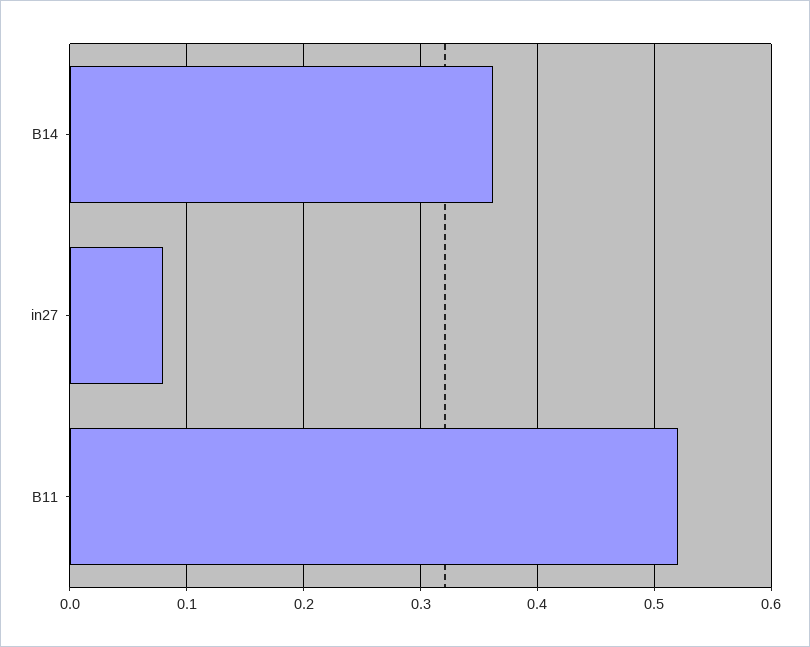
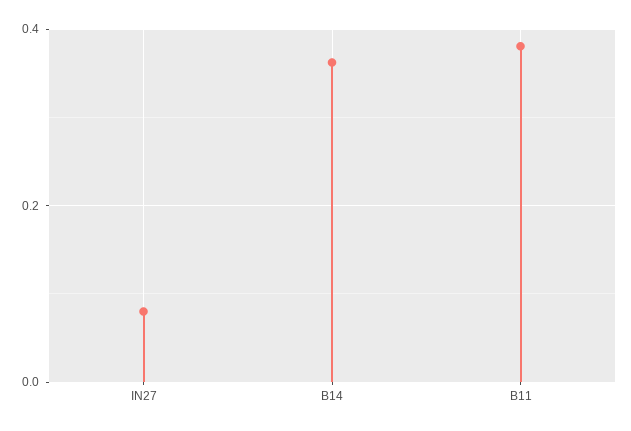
B11: 0.52 -> 0.38

